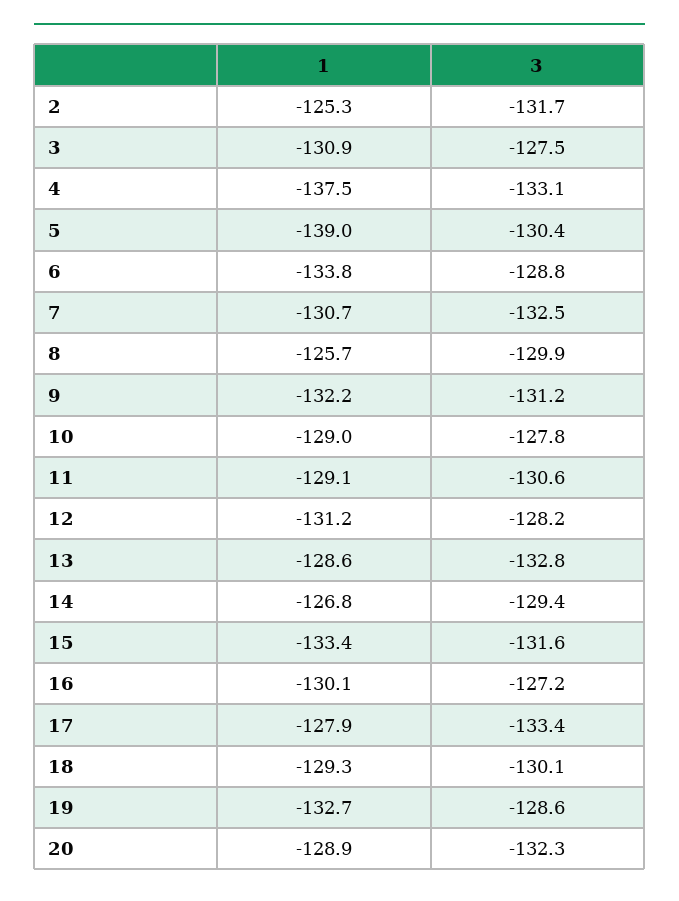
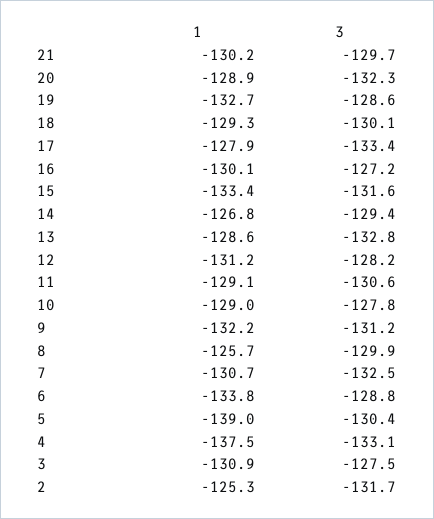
1, 21: none -> -130.2
3, 21: none -> -129.7

